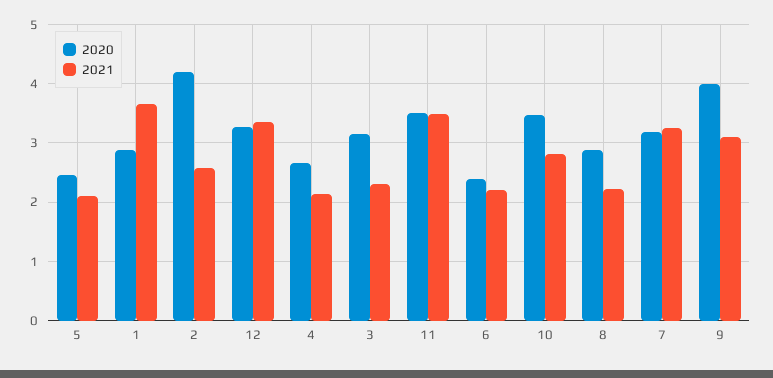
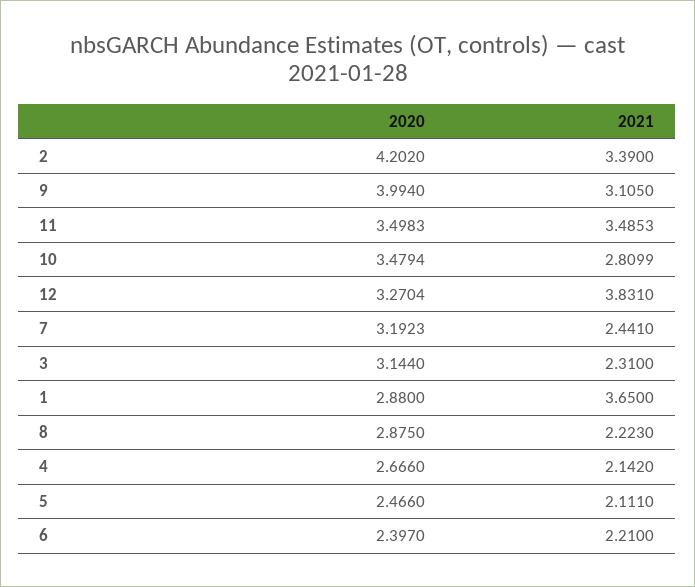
2021, 2: 2.6 -> 3.39
2021, 12: 3.4 -> 3.831
2021, 7: 3.2 -> 2.441

